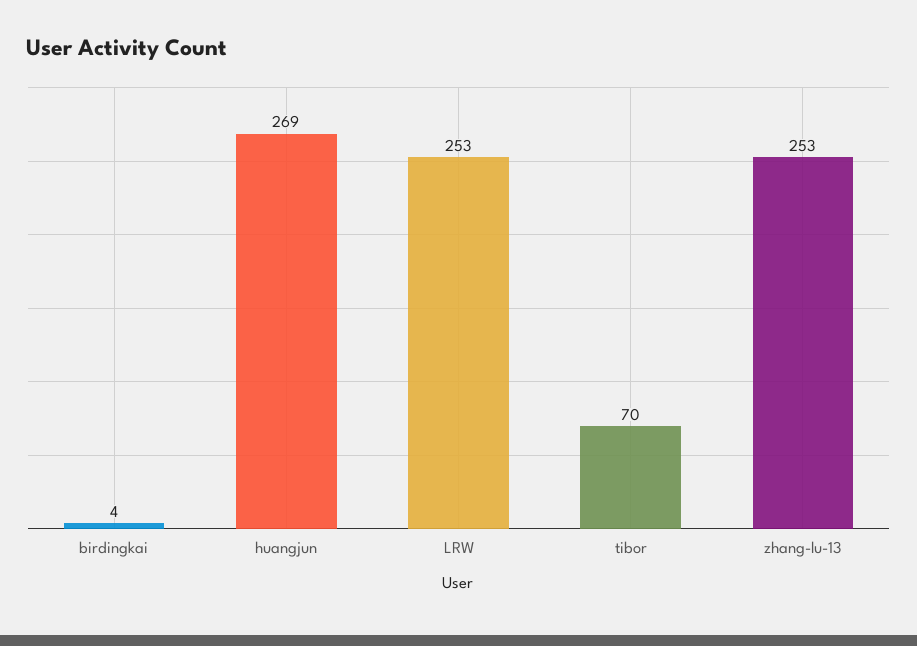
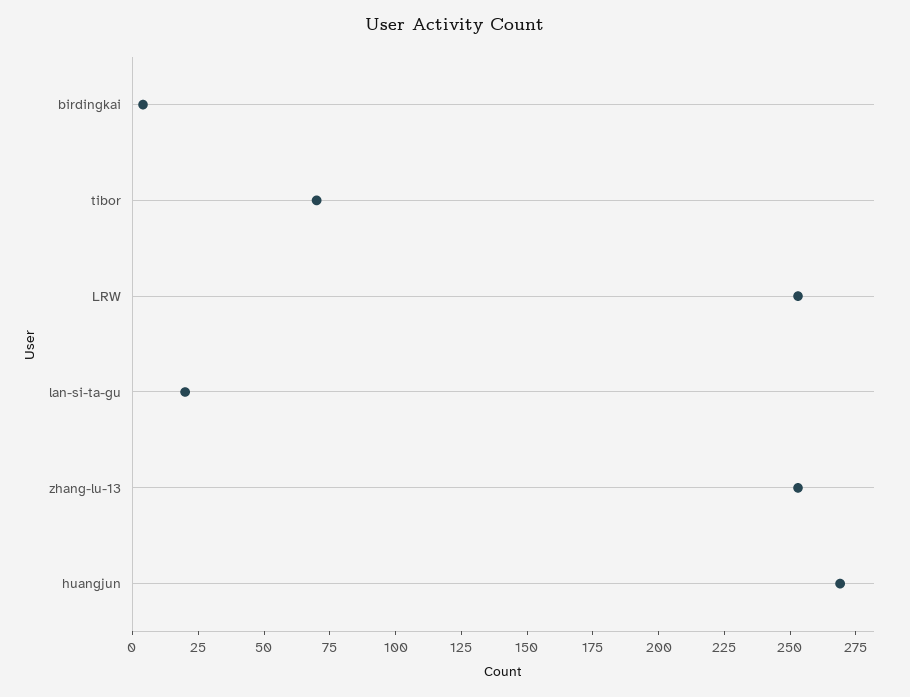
lan-si-ta-gu: none -> 20

